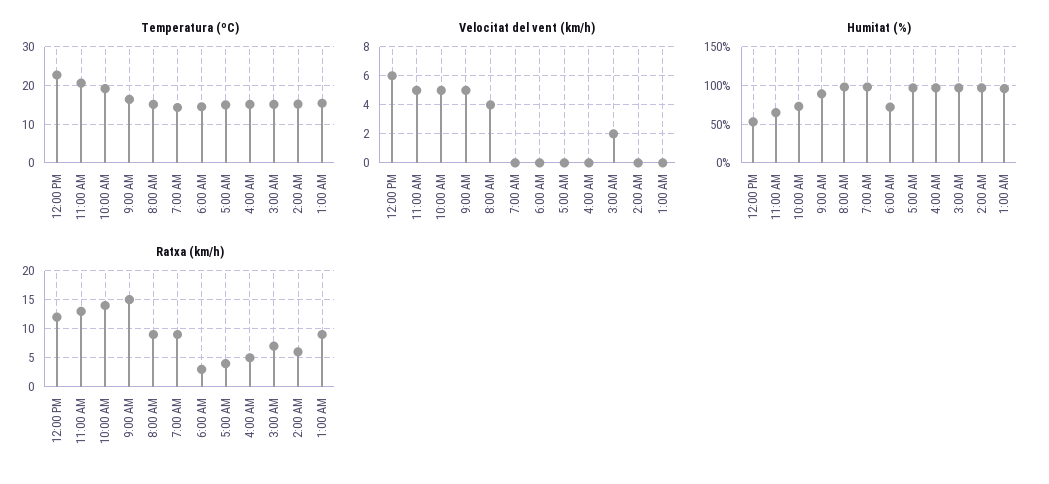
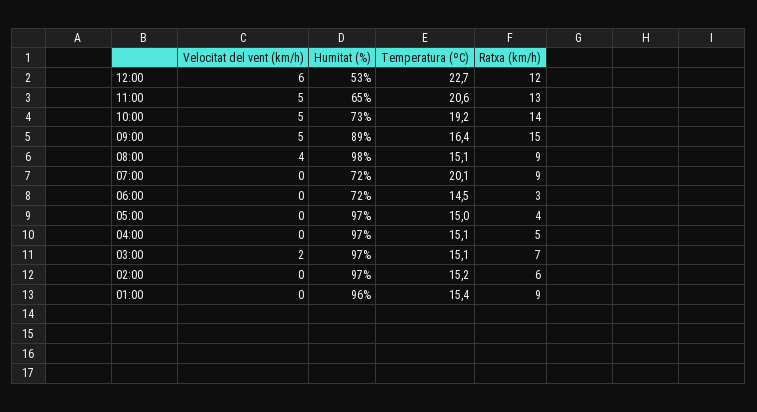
Temperatura (ºC), 7:00 AM: 14 -> 20.1
Humitat (%), 7:00 AM: 100 -> 72

